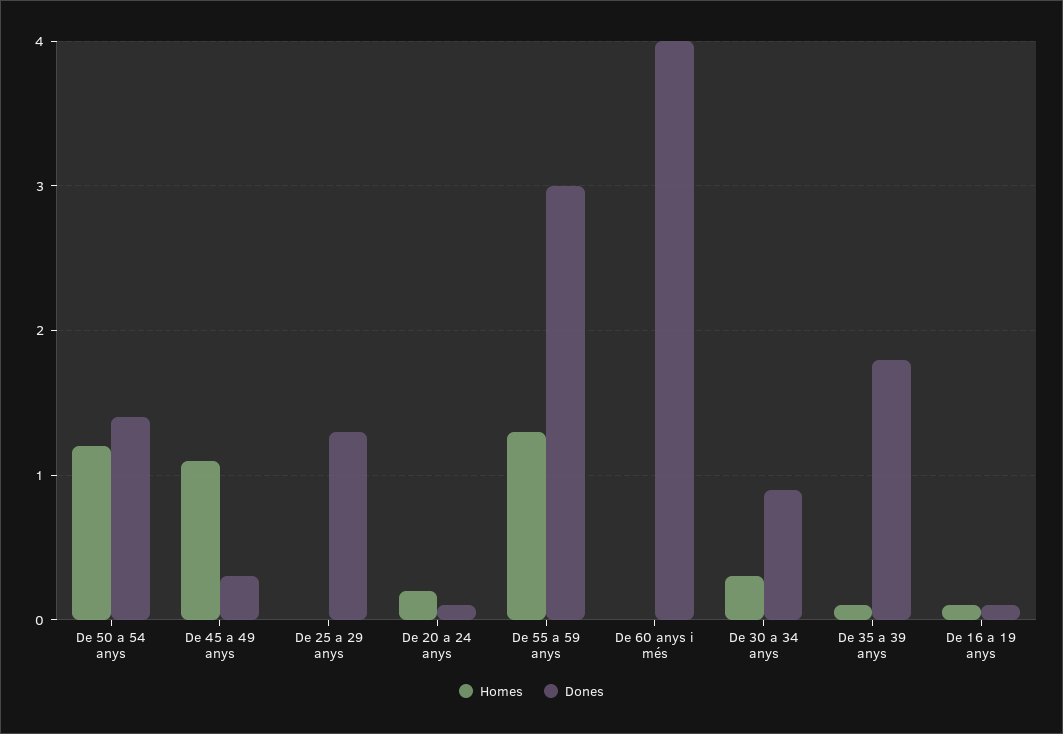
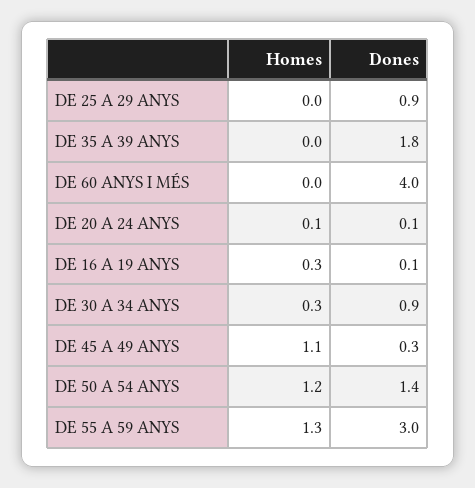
Dones, De 25 a 29 anys: 1.3 -> 0.9
Homes, De 20 a 24 anys: 0.2 -> 0.1
Homes, De 35 a 39 anys: 0.1 -> 0
Homes, De 16 a 19 anys: 0.1 -> 0.3

